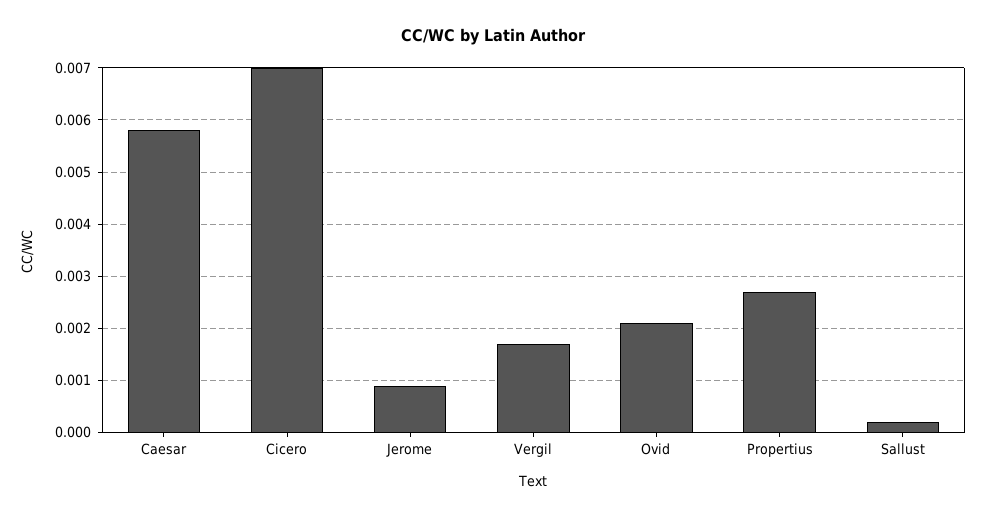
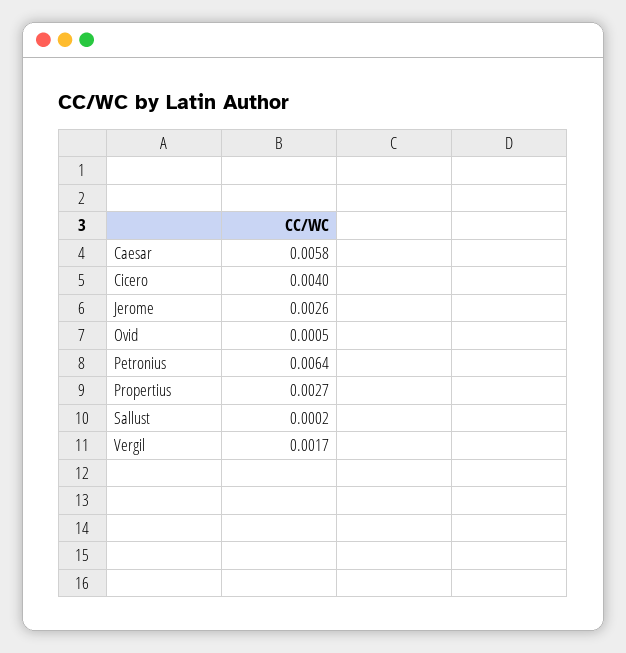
Cicero: 0.007 -> 0.004
Jerome: 0.001 -> 0.0026
Ovid: 0.002 -> 0.0005
Petronius: none -> 0.0064

